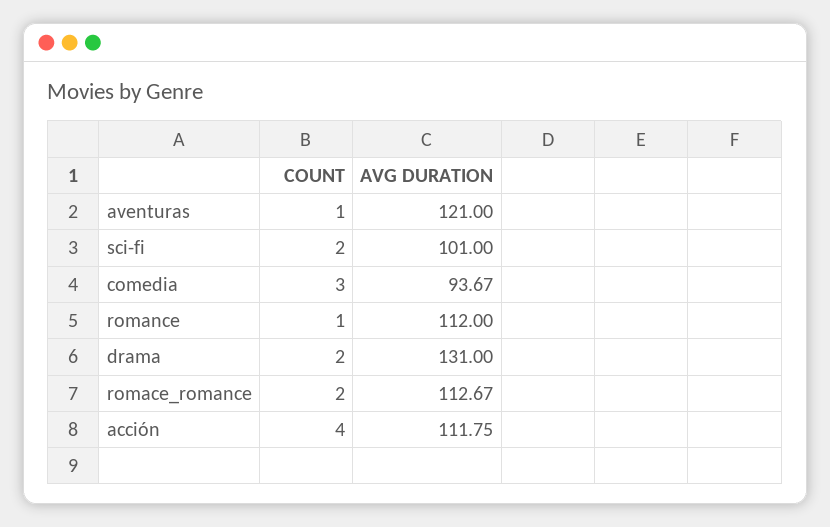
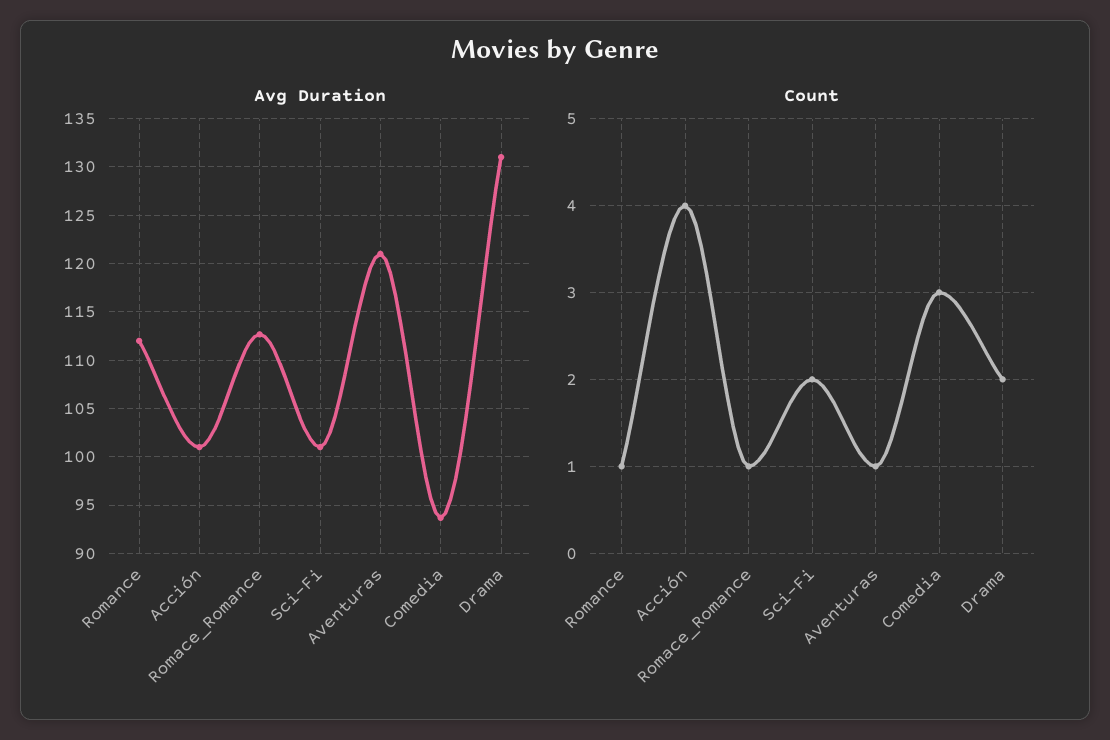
COUNT, romace_romance: 2 -> 1
AVG DURATION, acción: 111.75 -> 101

